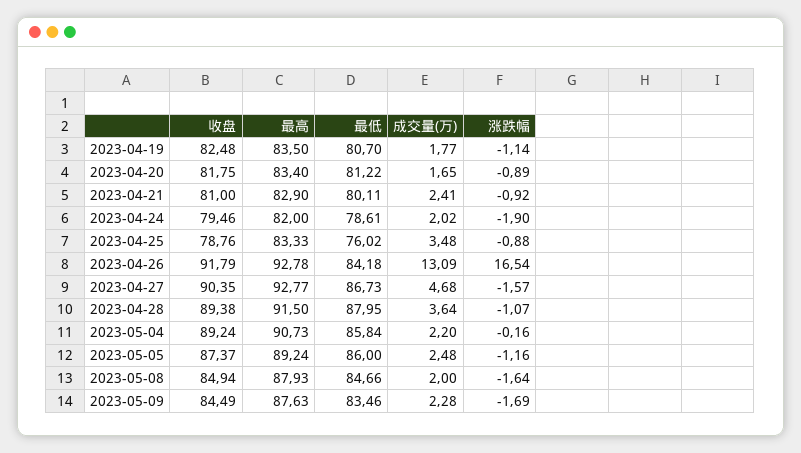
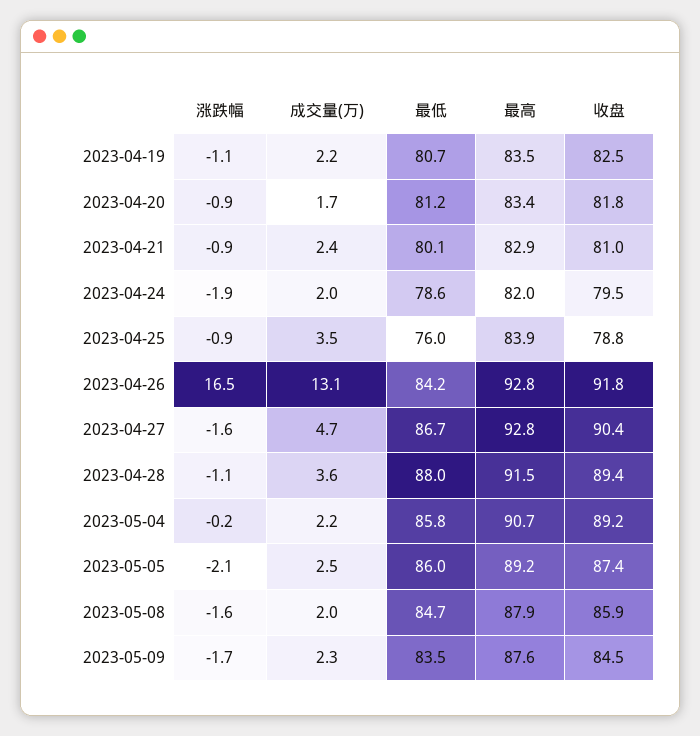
成交量(万), 2023-04-19: 1.77 -> 2.2
最高, 2023-04-25: 83.33 -> 83.9
涨跌幅, 2023-05-05: -1.16 -> -2.1
收盘, 2023-05-08: 84.94 -> 85.9

